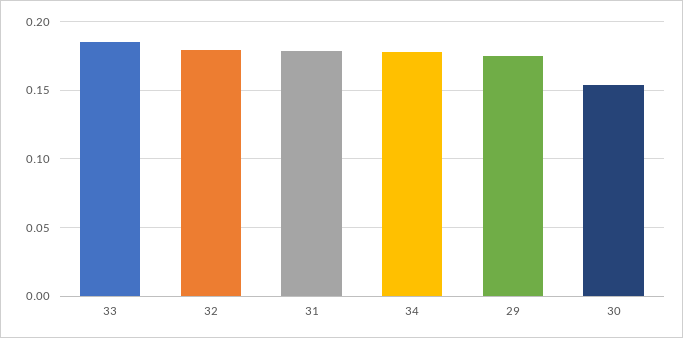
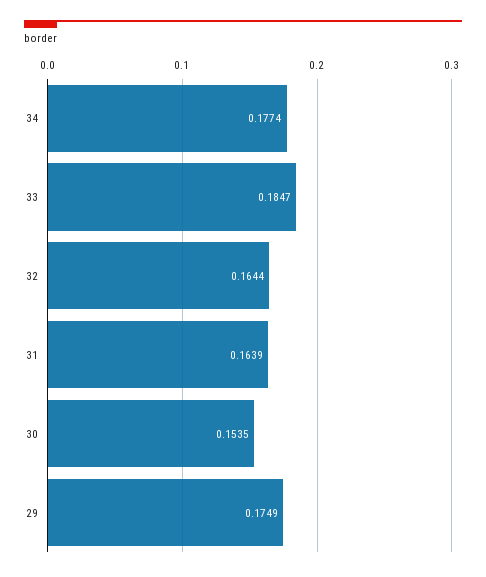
32: 0.18 -> 0.1644
31: 0.18 -> 0.1639

